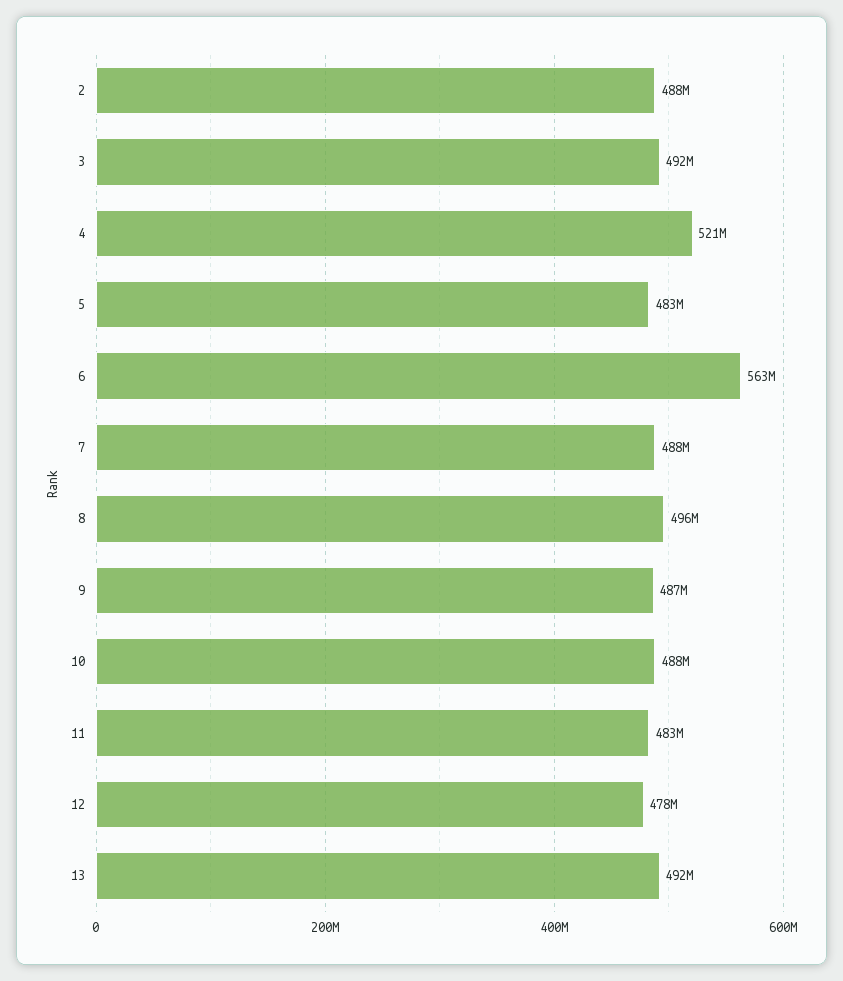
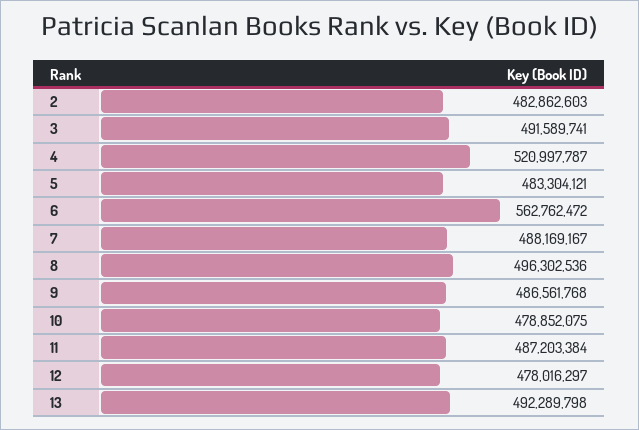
2: 488000000 -> 482862603
10: 488000000 -> 478852075
11: 483000000 -> 487203384

